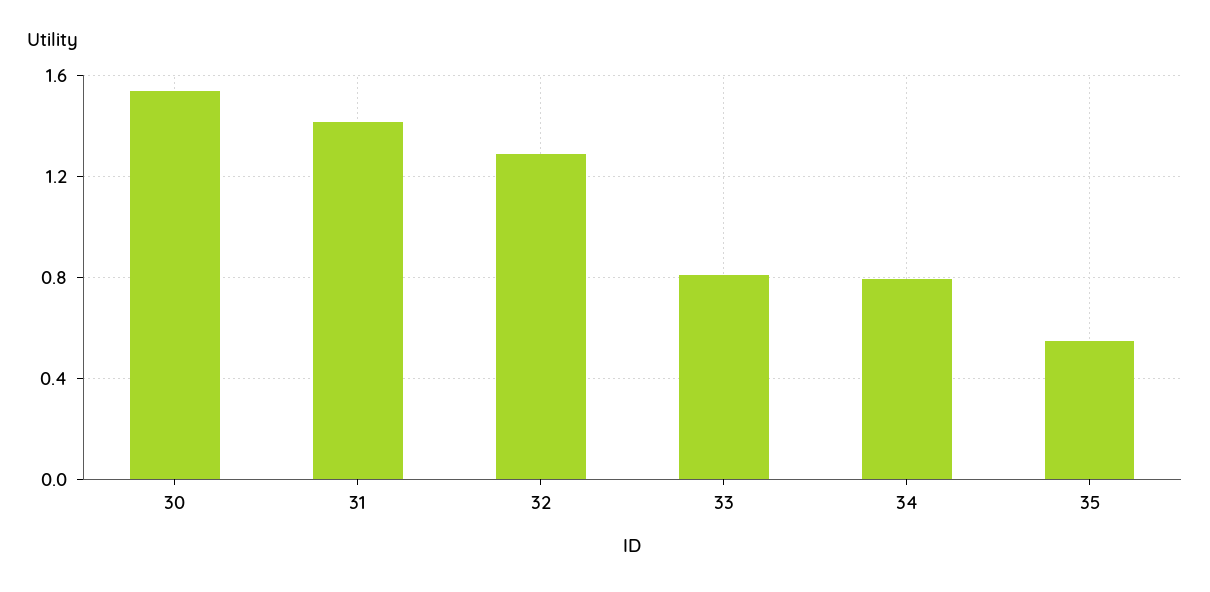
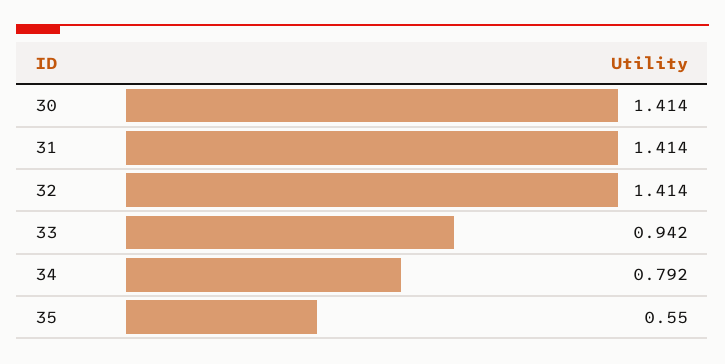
30: 1.55 -> 1.414
32: 1.3 -> 1.414
33: 0.8 -> 0.942

